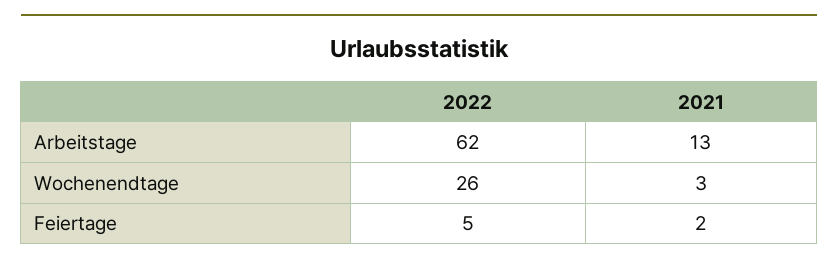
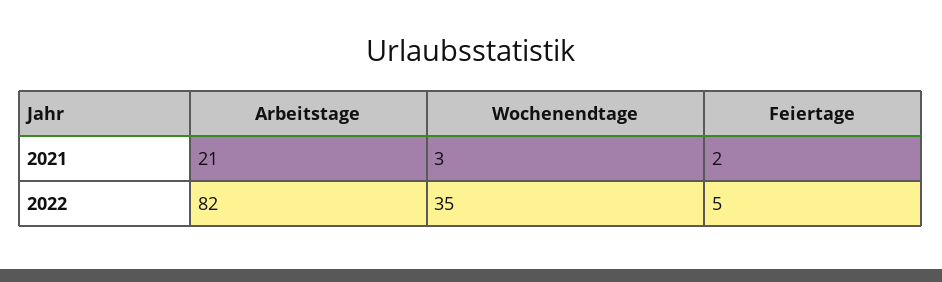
2022, Arbeitstage: 62 -> 82
2021, Arbeitstage: 13 -> 21
2022, Wochenendtage: 26 -> 35

